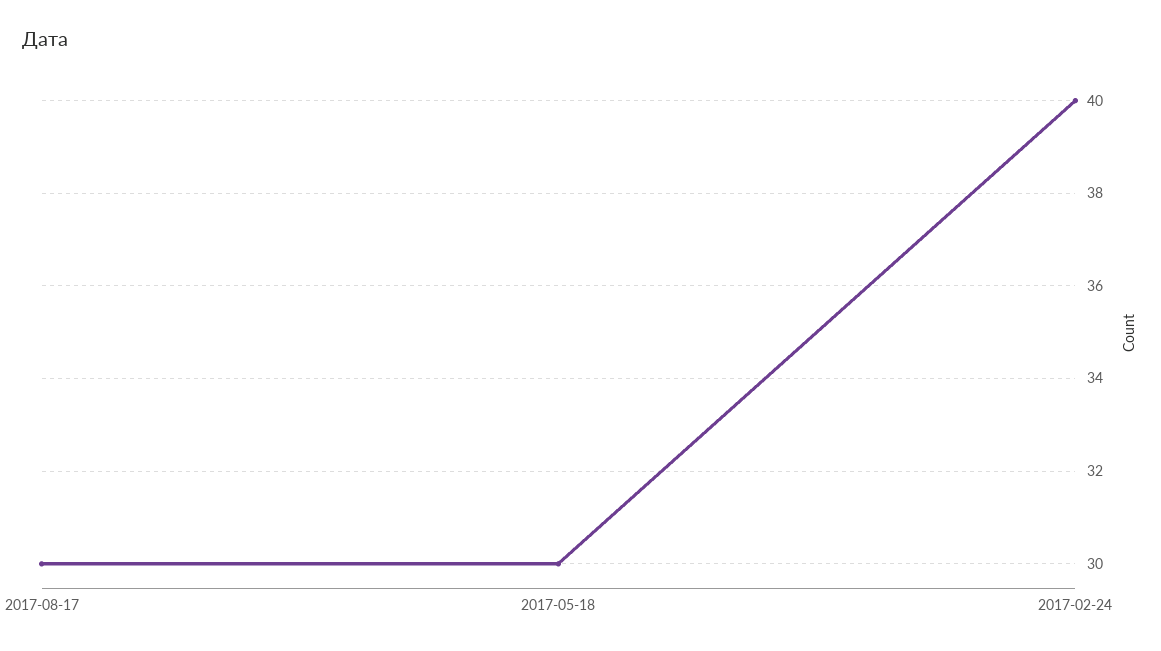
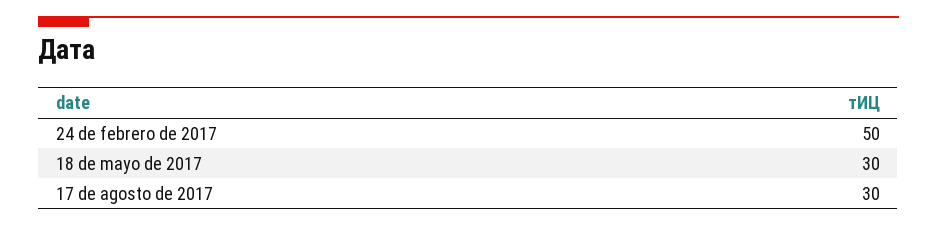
2017-02-24: 40 -> 50

